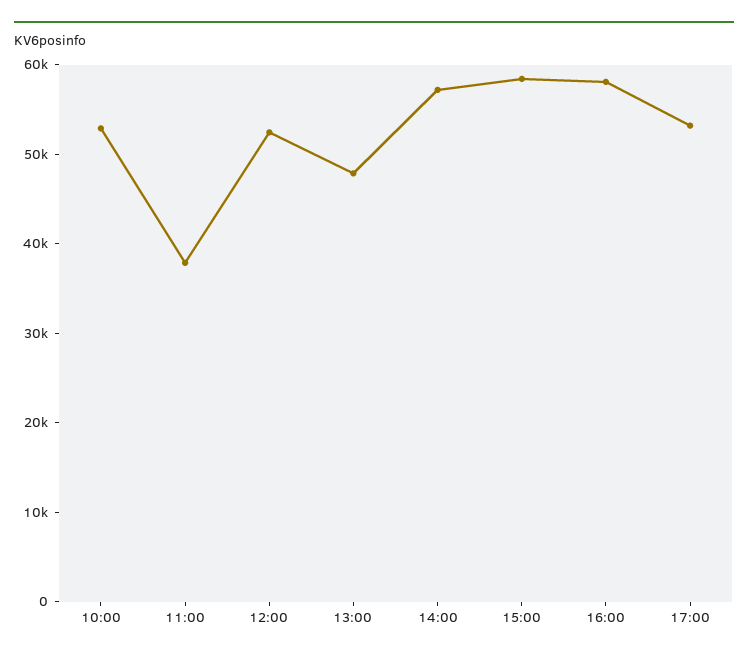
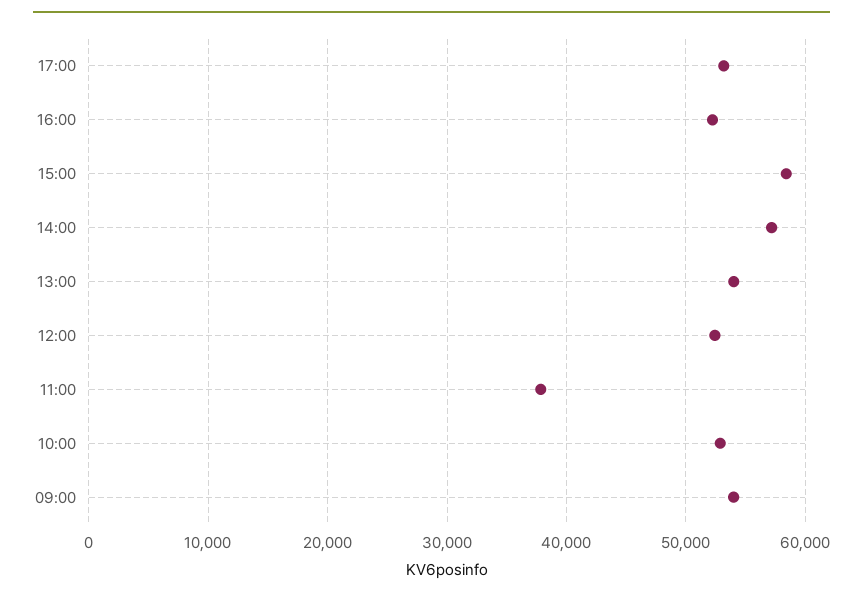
13:00: 48000 -> 54000
16:00: 58000 -> 52000
09:00: none -> 54000

